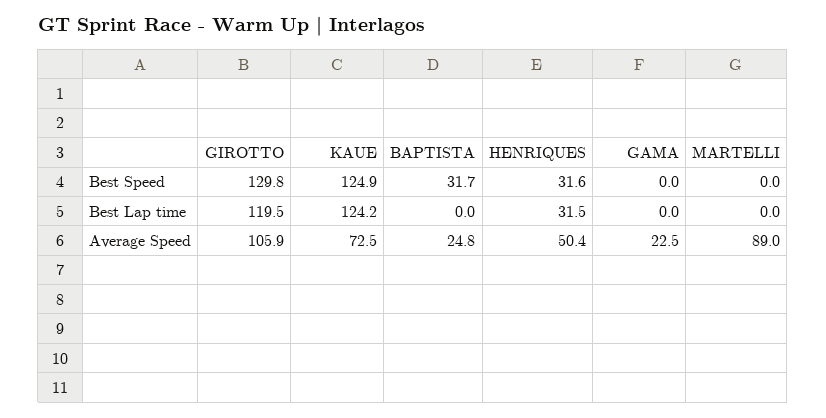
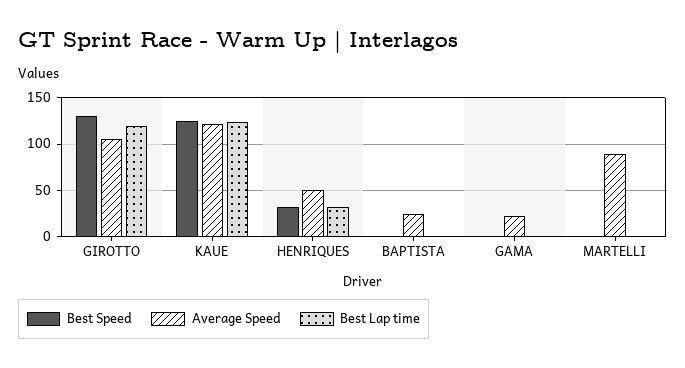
Best Speed, BAPTISTA: 31.7 -> 0
Average Speed, KAUE: 72.5 -> 120

